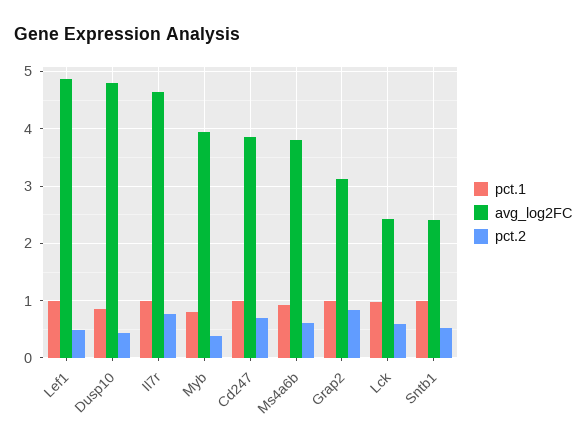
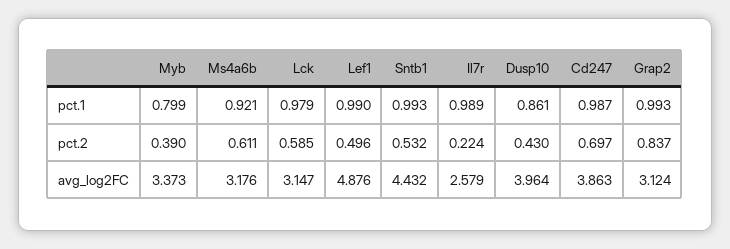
avg_log2FC, Dusp10: 4.8 -> 3.964
avg_log2FC, Il7r: 4.6 -> 2.579
pct.2, Il7r: 0.8 -> 0.224
avg_log2FC, Myb: 4 -> 3.373
avg_log2FC, Ms4a6b: 3.8 -> 3.176
avg_log2FC, Lck: 2.4 -> 3.147
avg_log2FC, Sntb1: 2.4 -> 4.432

